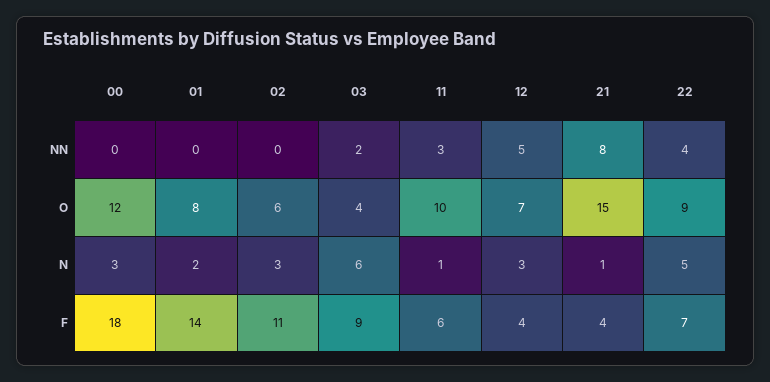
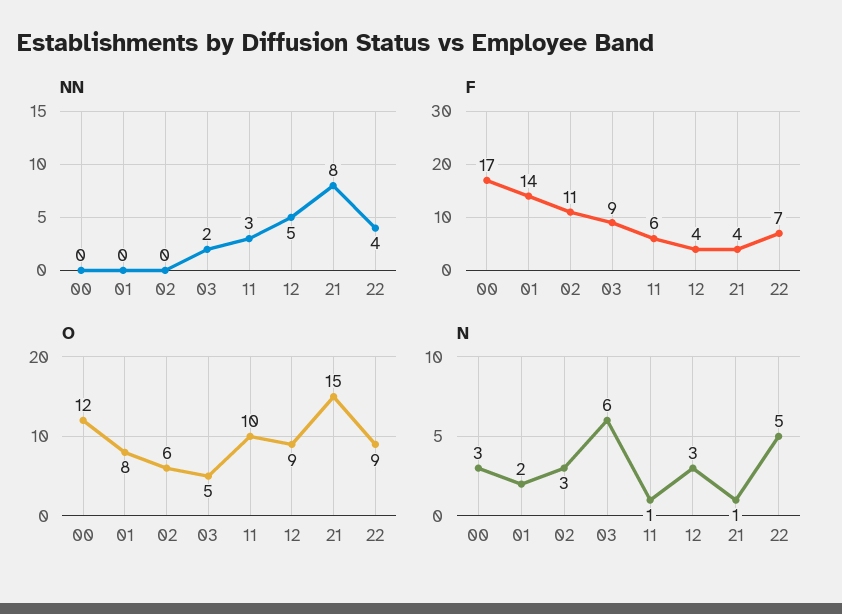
O, 03: 4 -> 5
O, 12: 7 -> 9
F, 00: 18 -> 17

